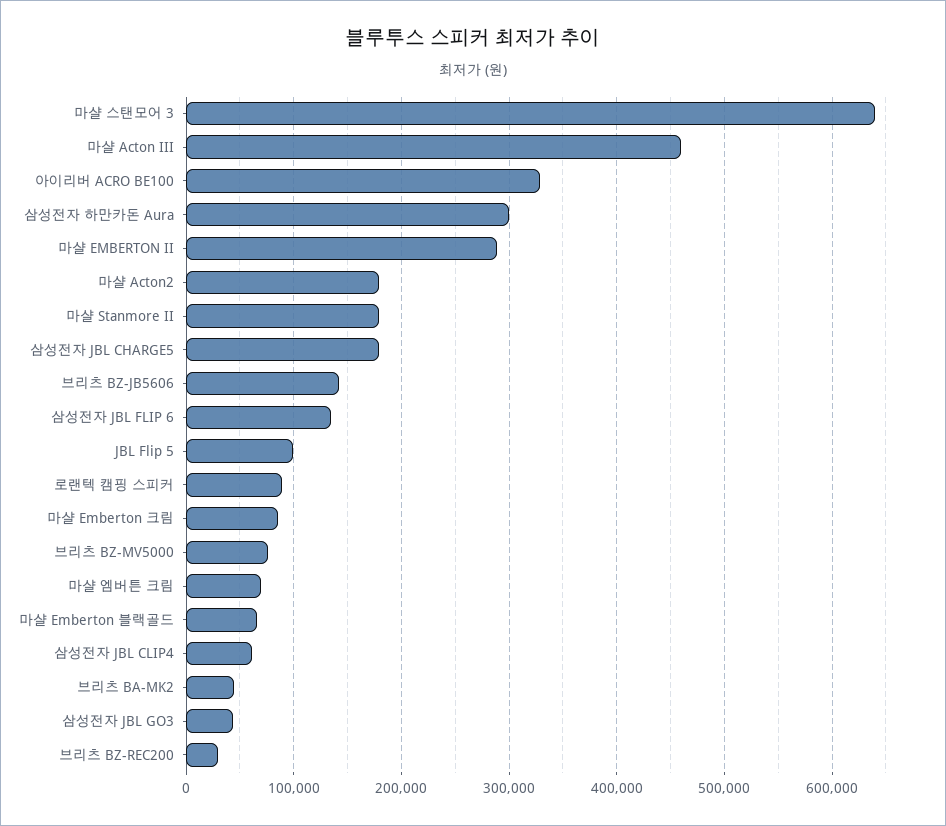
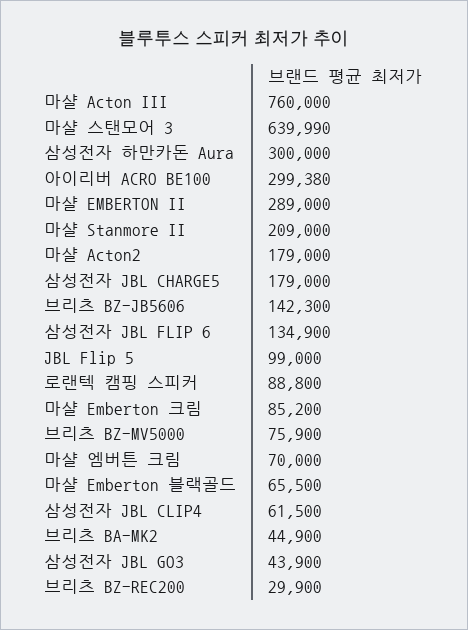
마샬 Acton III: 460000 -> 760000
아이리버 ACRO BE100: 330000 -> 299380
마샬 Stanmore II: 180000 -> 209000

